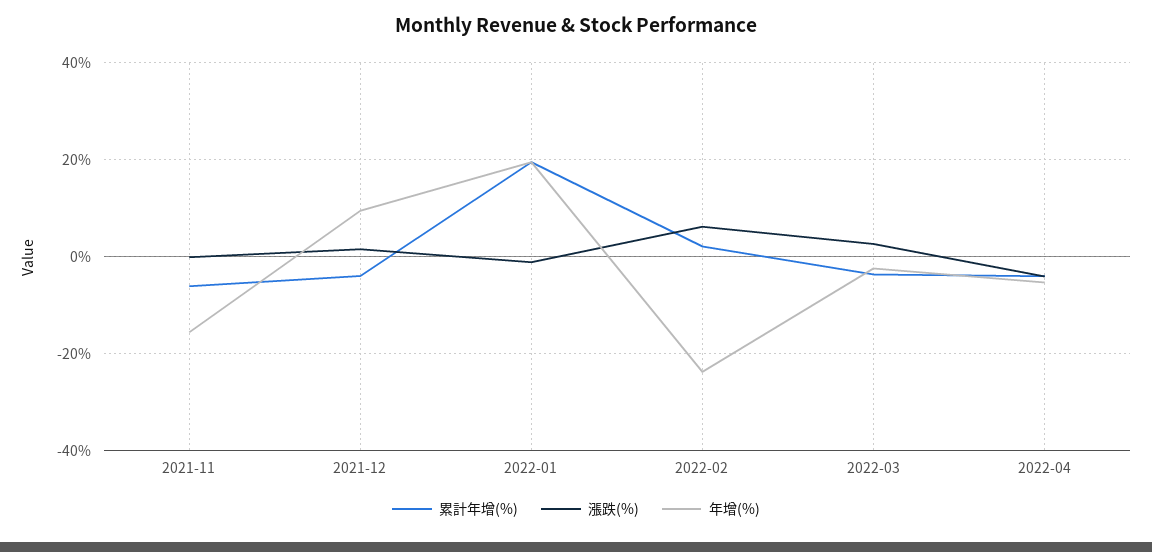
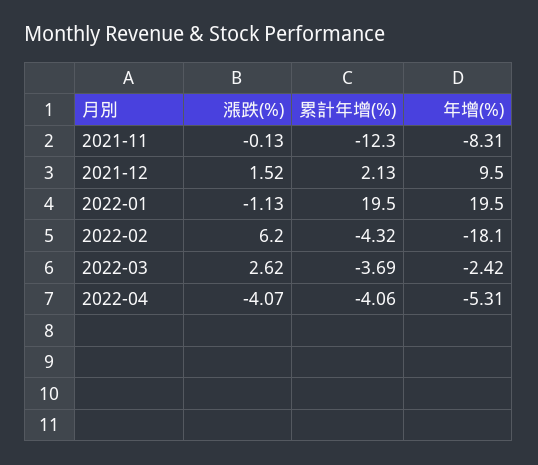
累計年增(%), 2021-11: -6 -> -12.3
年增(%), 2021-11: -16 -> -8.31
累計年增(%), 2021-12: -4 -> 2.13
累計年增(%), 2022-02: 2 -> -4.32
年增(%), 2022-02: -24 -> -18.1

